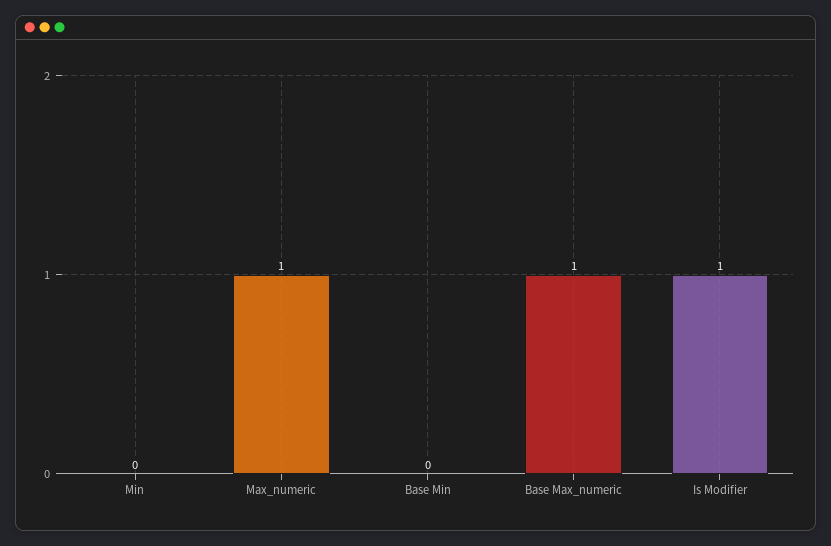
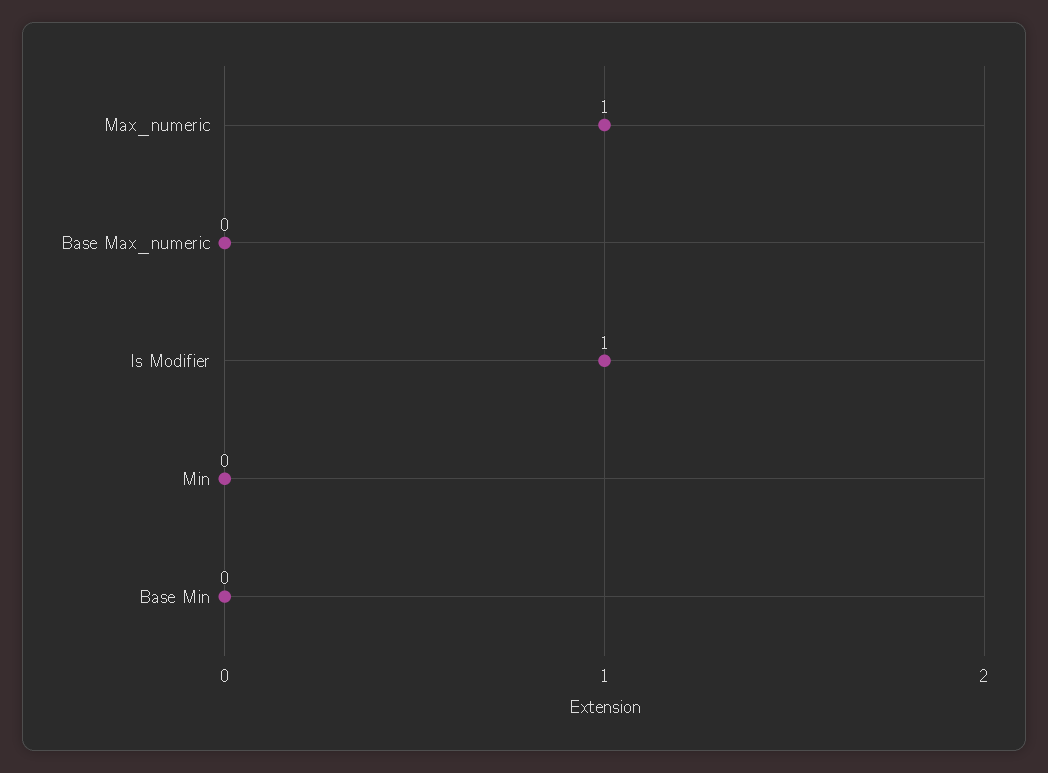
Base Max_numeric: 1 -> 0

